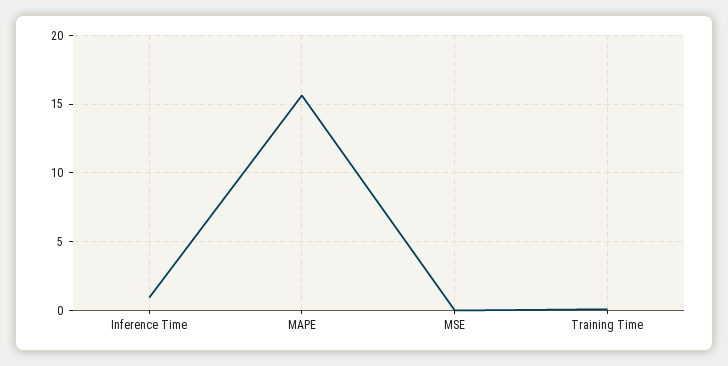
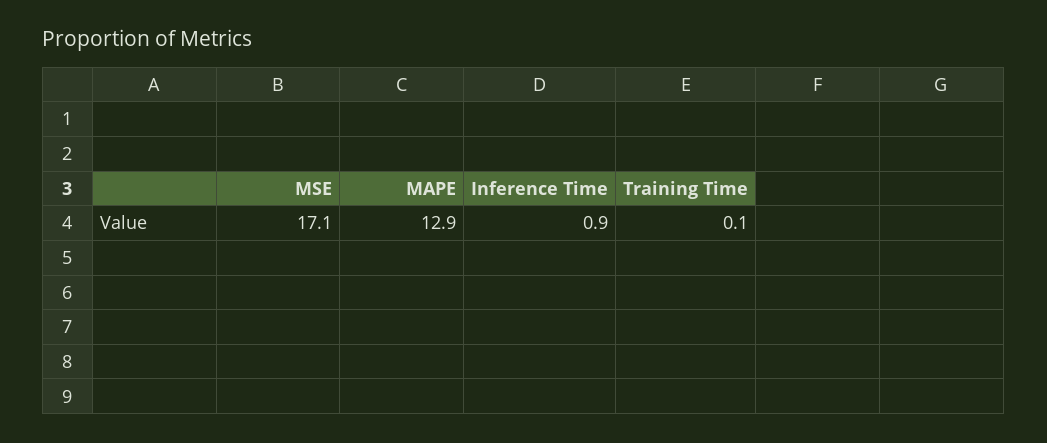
MAPE: 15.5 -> 12.9
MSE: 0 -> 17.1

